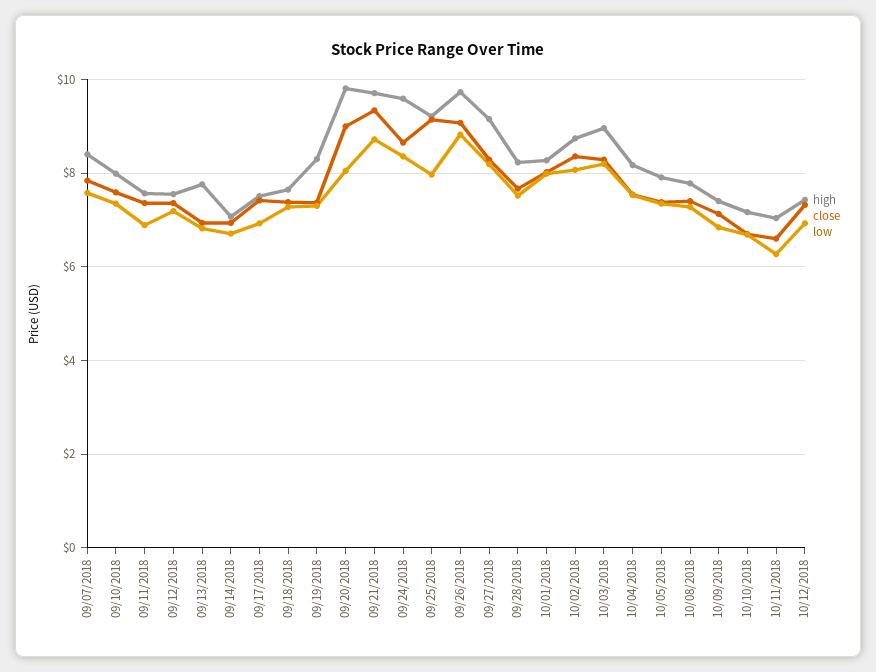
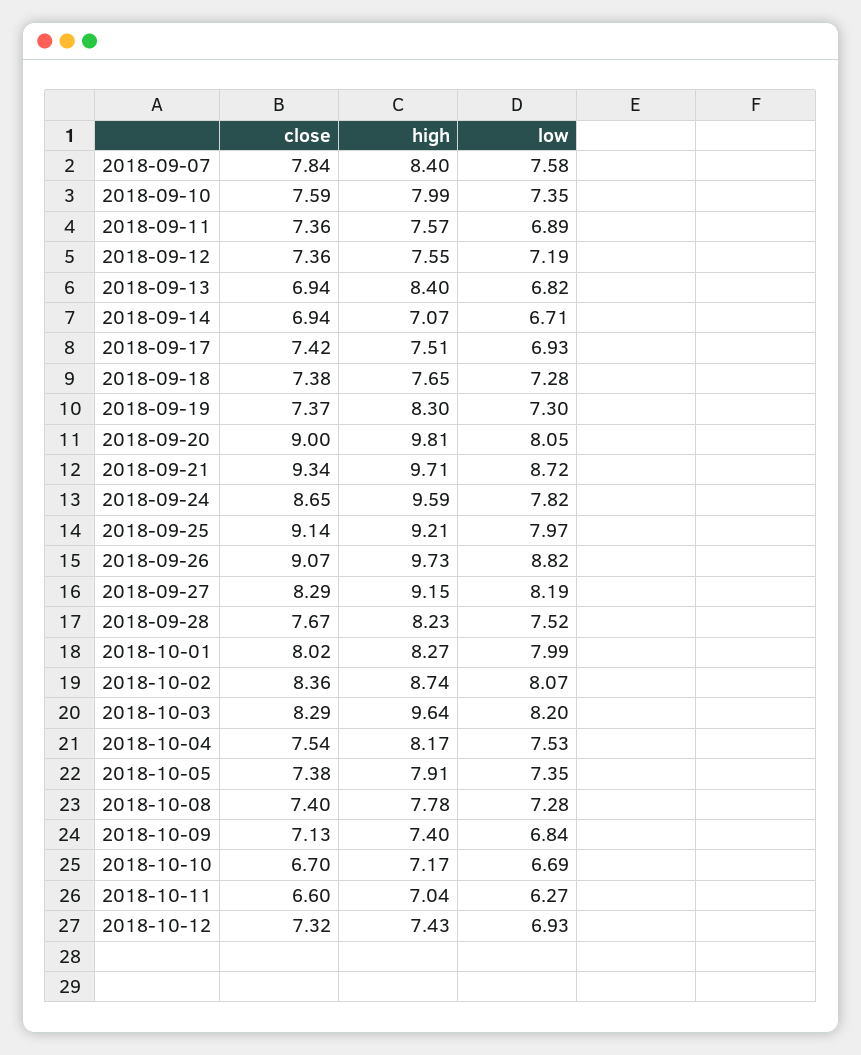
high, 09/13/2018: 7.8 -> 8.4
low, 09/24/2018: 8.4 -> 7.82
high, 10/03/2018: 9 -> 9.64

